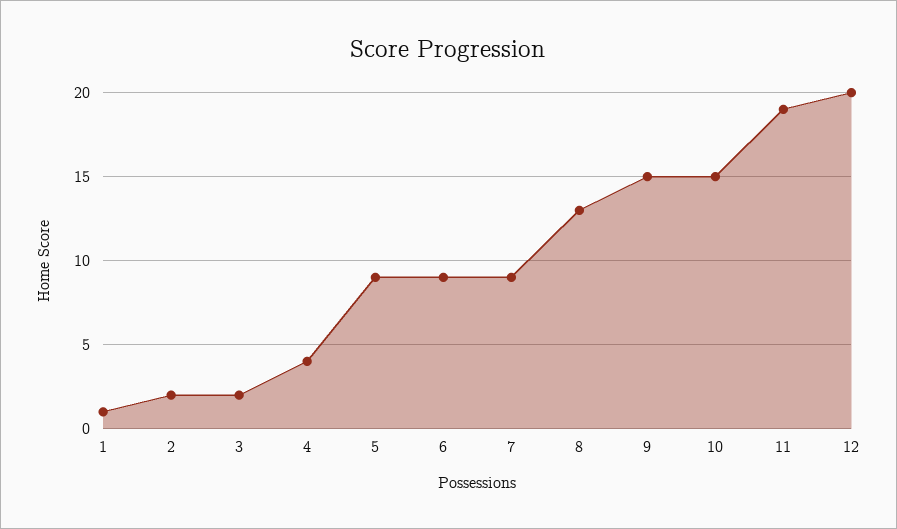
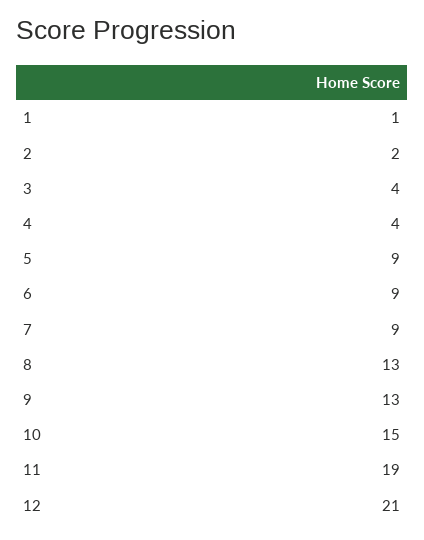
3: 2 -> 4
9: 15 -> 13
12: 20 -> 21

